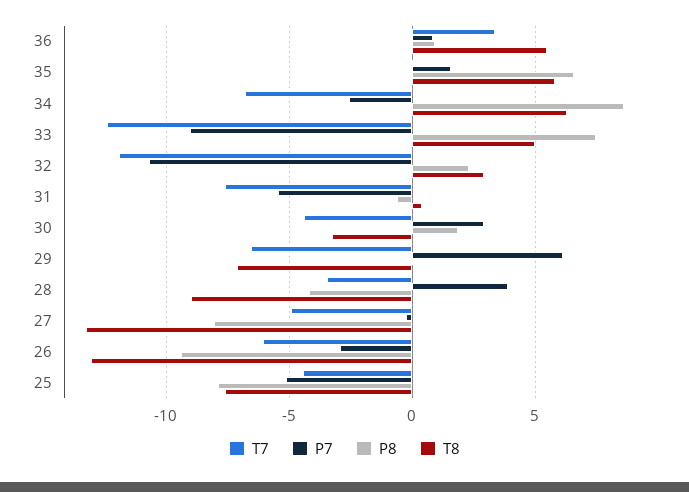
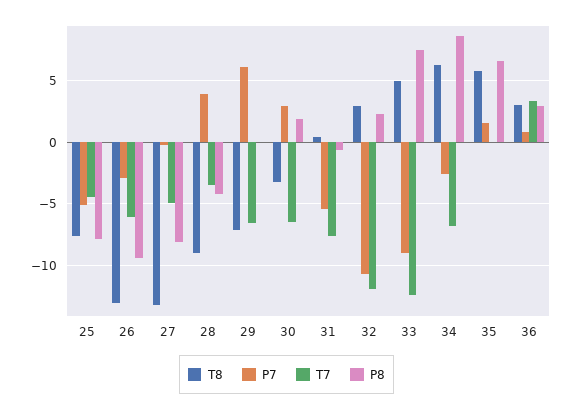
P8, 36: 1 -> 3
T8, 36: 5.5 -> 3
T7, 30: -4.5 -> -6.5

